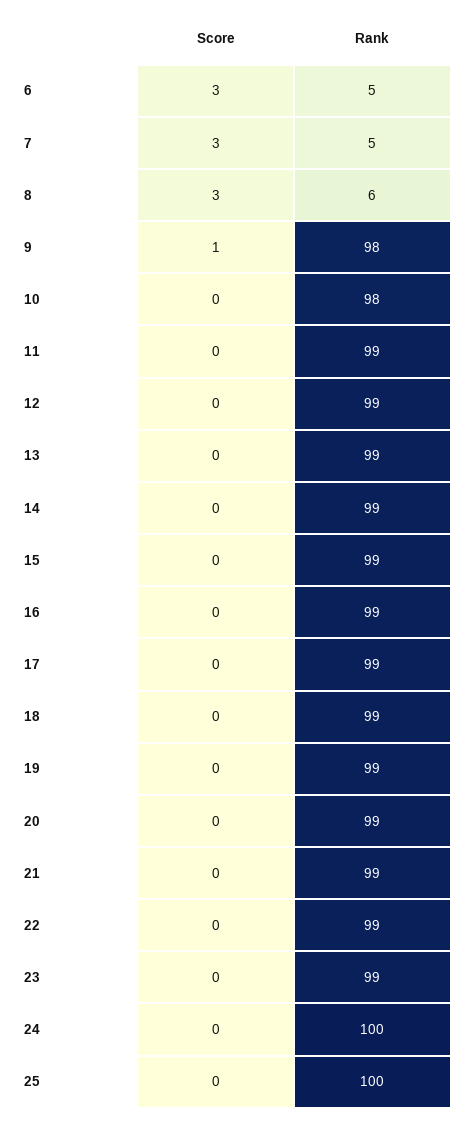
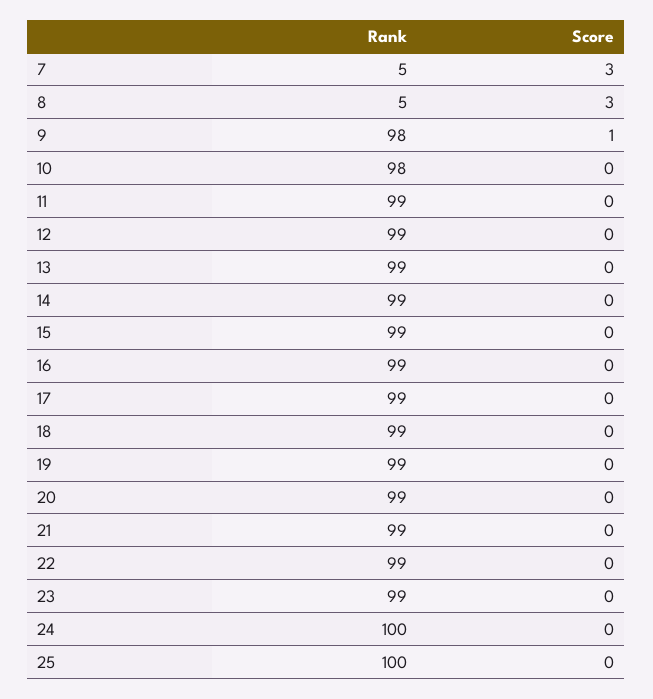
Score, 6: 3 -> none
Rank, 6: 5 -> none
Rank, 8: 6 -> 5

